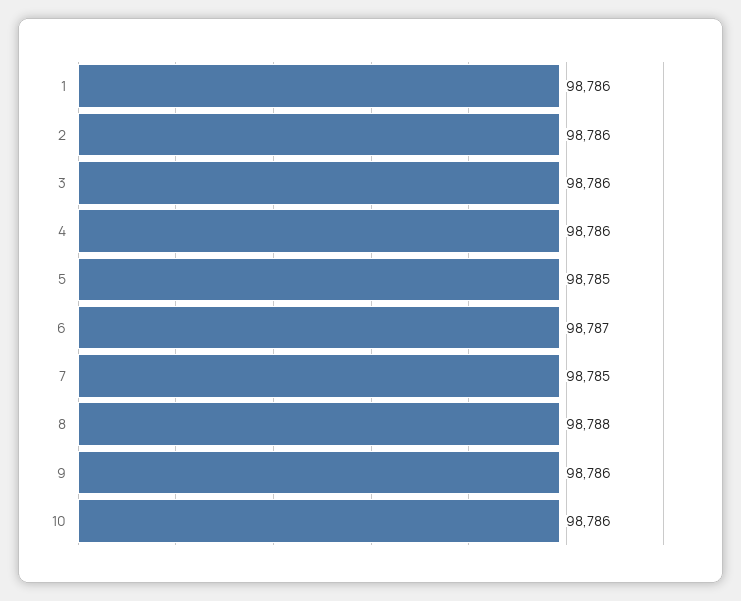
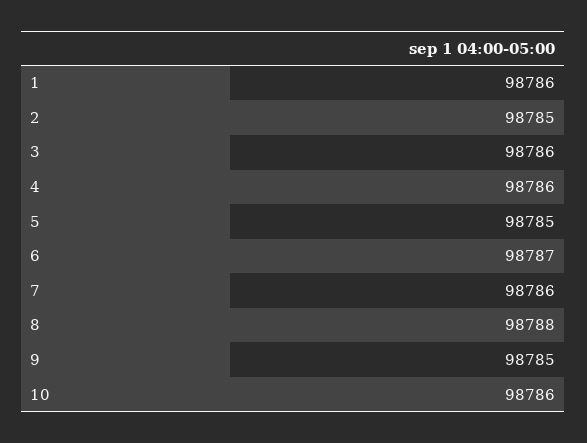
2: 98786 -> 98785
7: 98785 -> 98786
9: 98786 -> 98785

